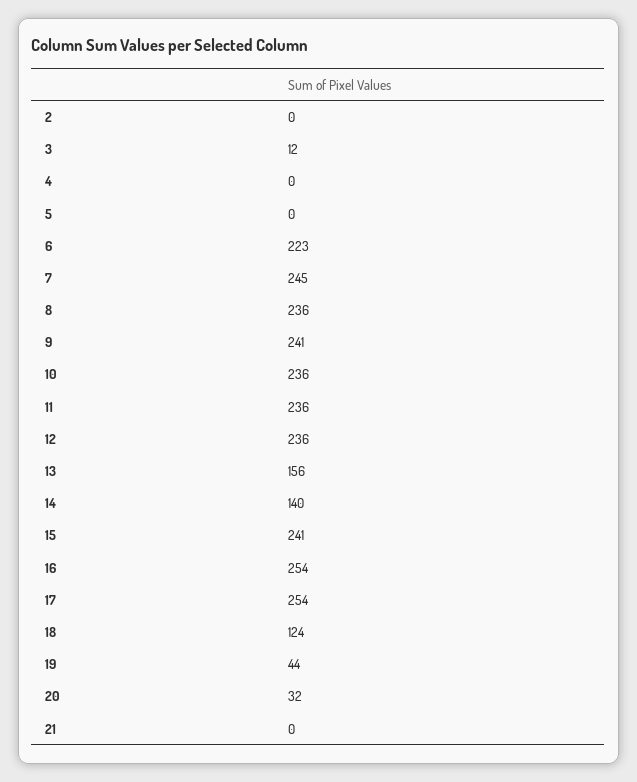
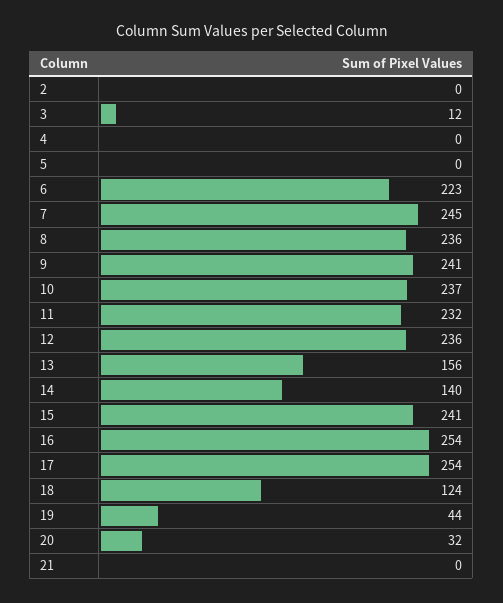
10: 236 -> 237
11: 236 -> 232

